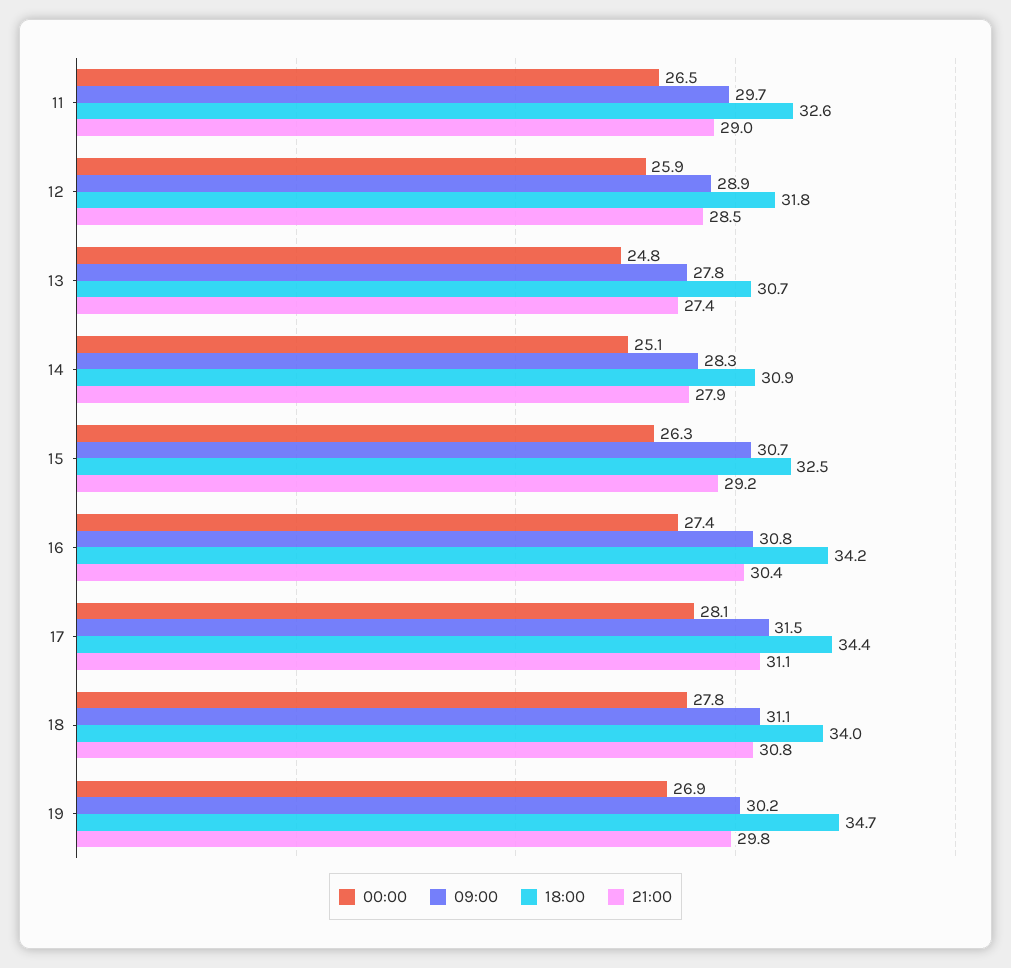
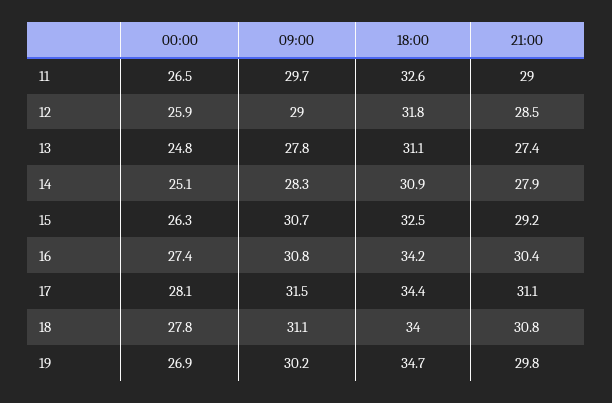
09:00, 12: 28.9 -> 29
18:00, 13: 30.7 -> 31.1

